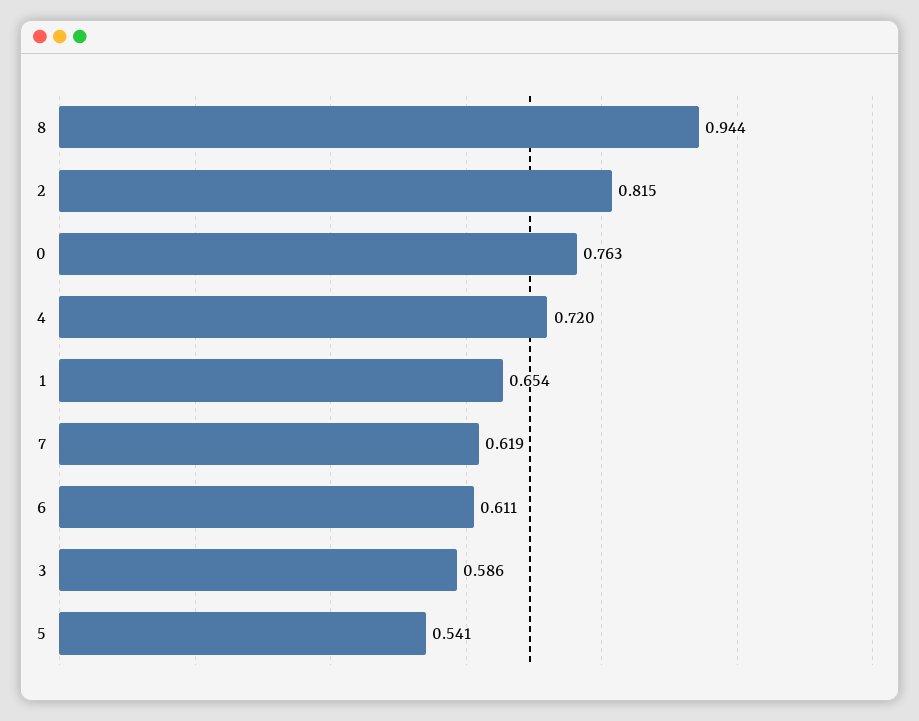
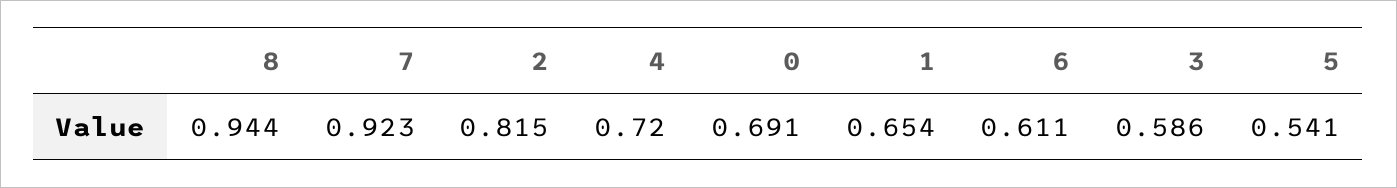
0: 0.763 -> 0.691
7: 0.619 -> 0.923

